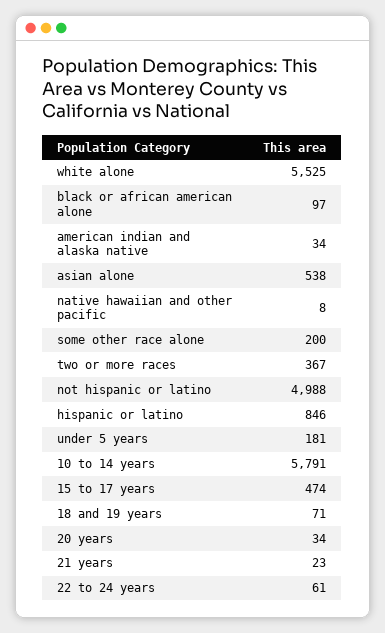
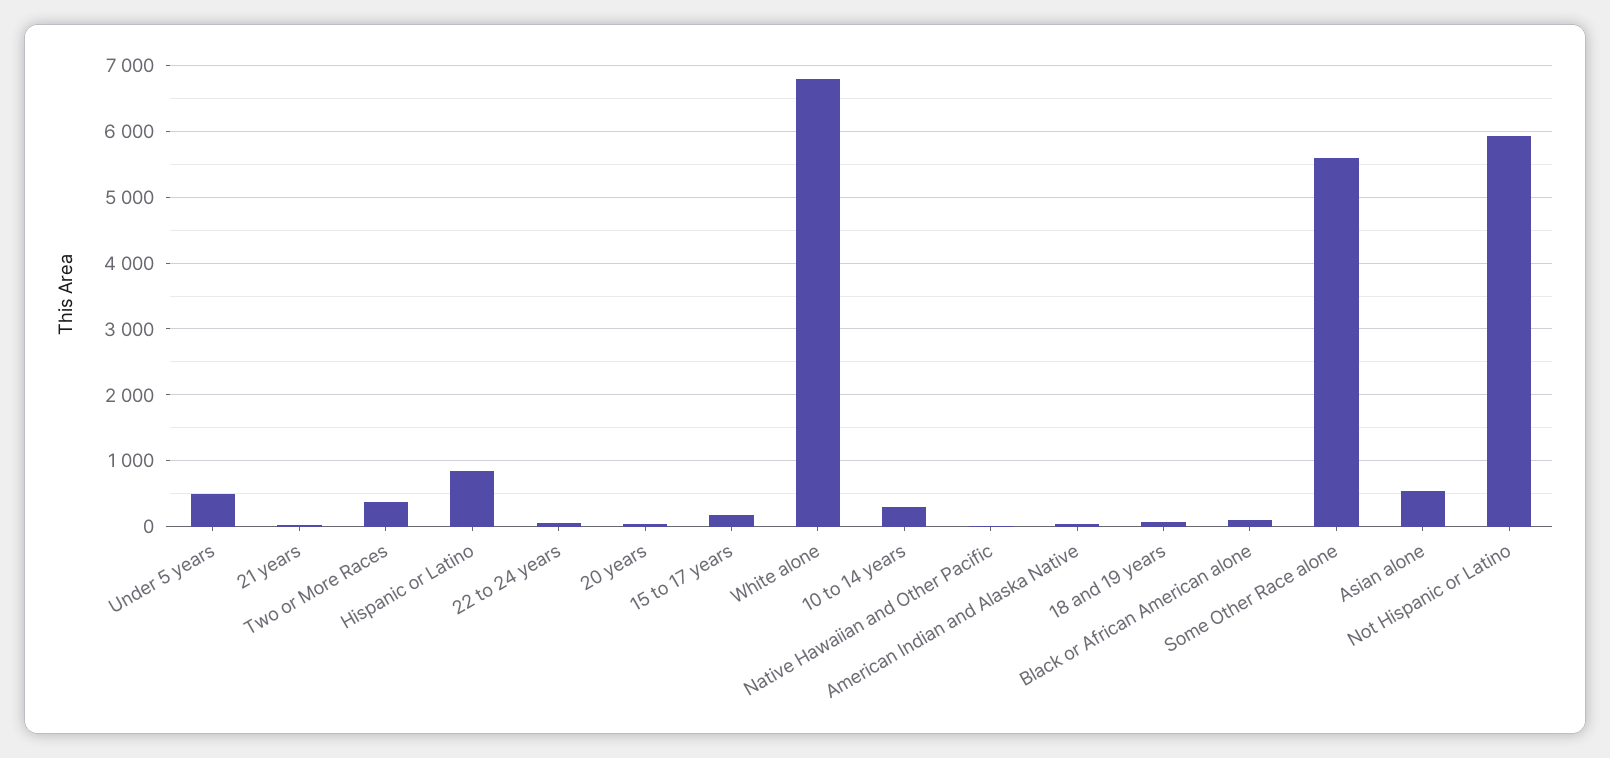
white alone: 5525 -> 6800
some other race alone: 200 -> 5600
not hispanic or latino: 4988 -> 5900
under 5 years: 181 -> 500
10 to 14 years: 5791 -> 300
15 to 17 years: 474 -> 200

